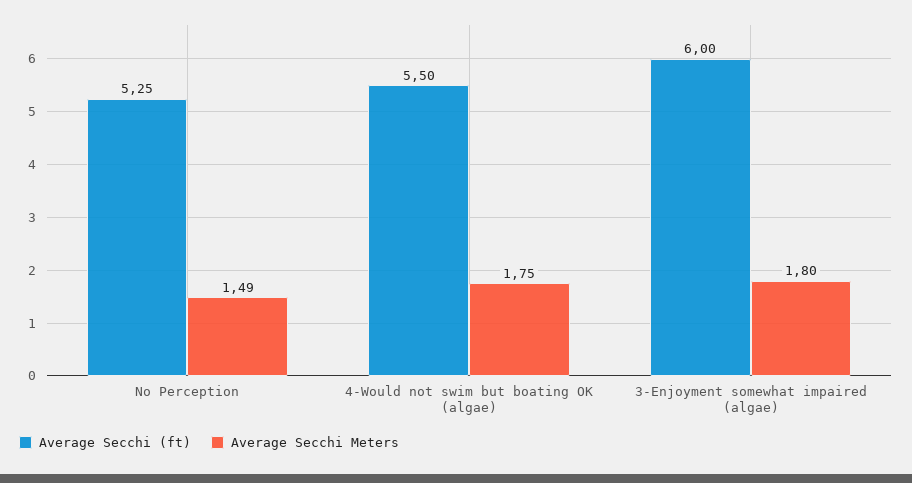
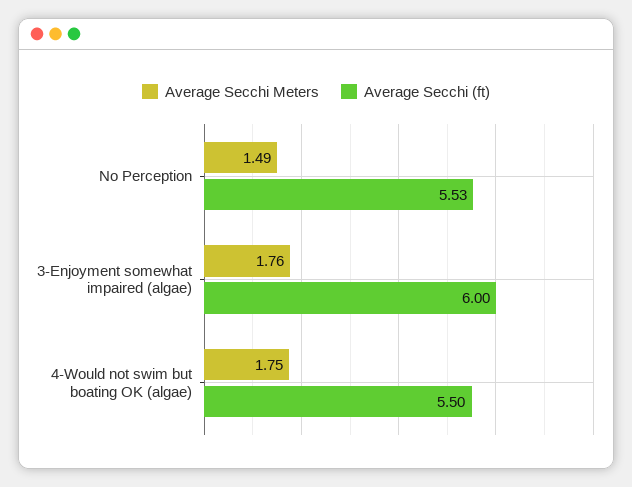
Average Secchi (ft), No Perception: 5.25 -> 5.53
Average Secchi Meters, 3-Enjoyment somewhat impaired (algae): 1.8 -> 1.76

